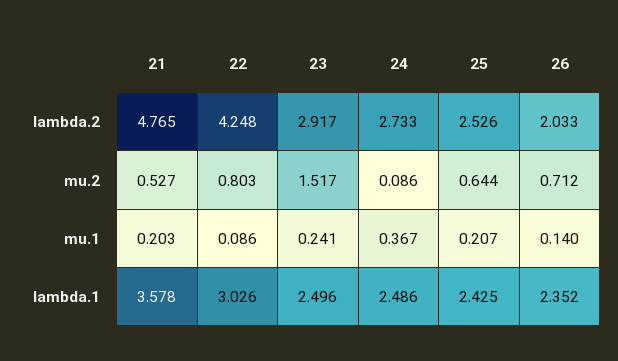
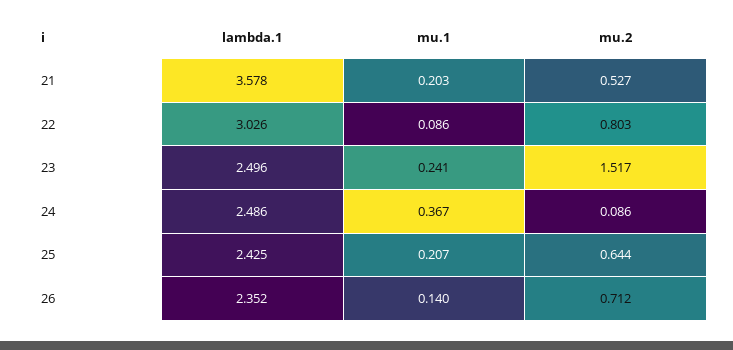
21, lambda.2: 4.765 -> none
22, lambda.2: 4.248 -> none
23, lambda.2: 2.917 -> none
24, lambda.2: 2.733 -> none
25, lambda.2: 2.526 -> none
26, lambda.2: 2.033 -> none

